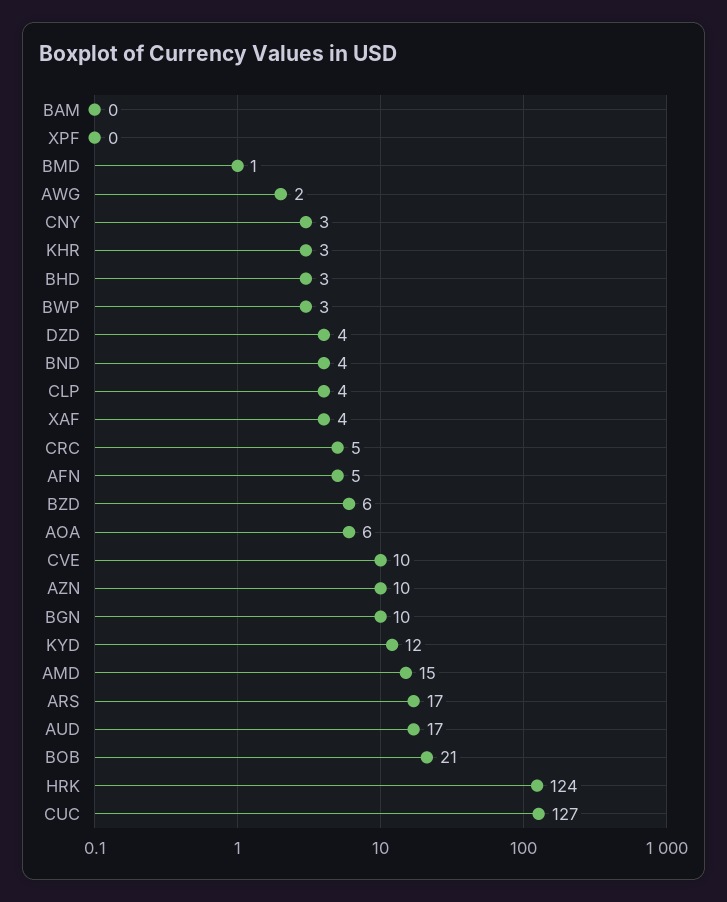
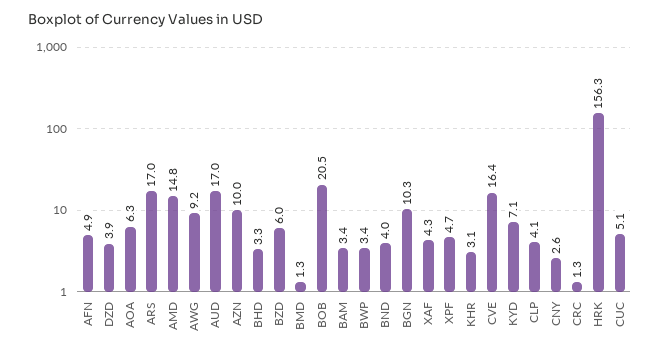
BAM: 0 -> 3.4
XPF: 0 -> 4.7
AWG: 2 -> 9.2
CRC: 5 -> 1.3
CVE: 10 -> 16.4
KYD: 12 -> 7.1
HRK: 124 -> 156.3
CUC: 127 -> 5.1

